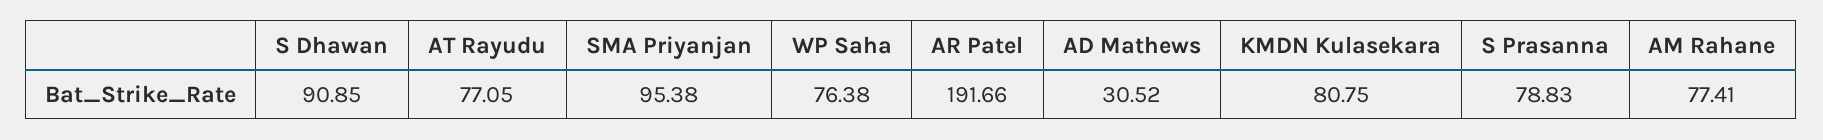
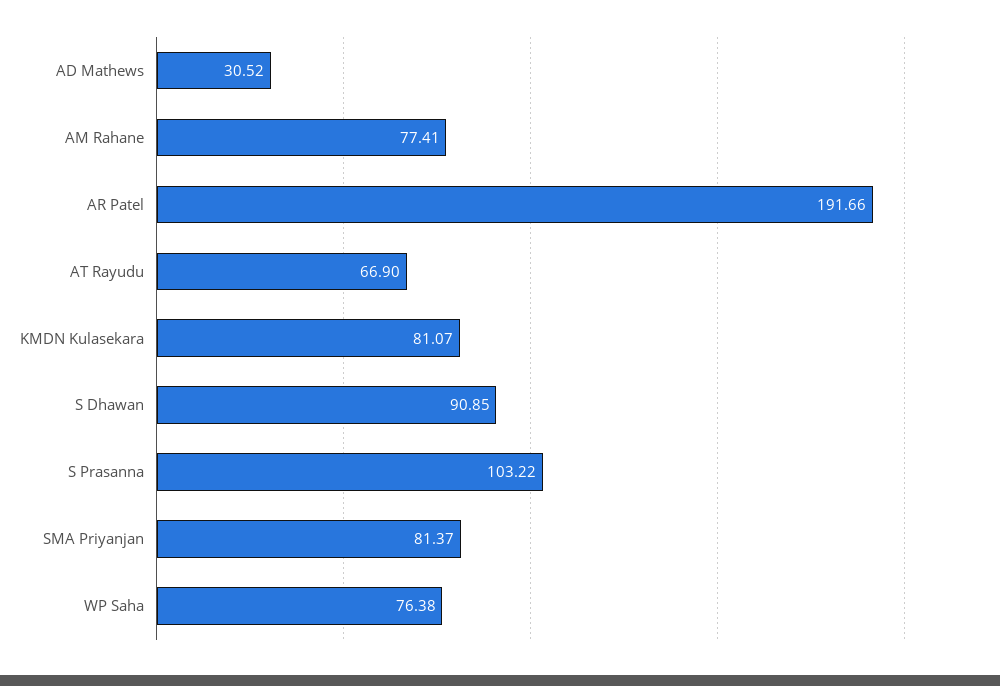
AT Rayudu: 77.05 -> 66.9
SMA Priyanjan: 95.38 -> 81.37
KMDN Kulasekara: 80.75 -> 81.07
S Prasanna: 78.83 -> 103.22

